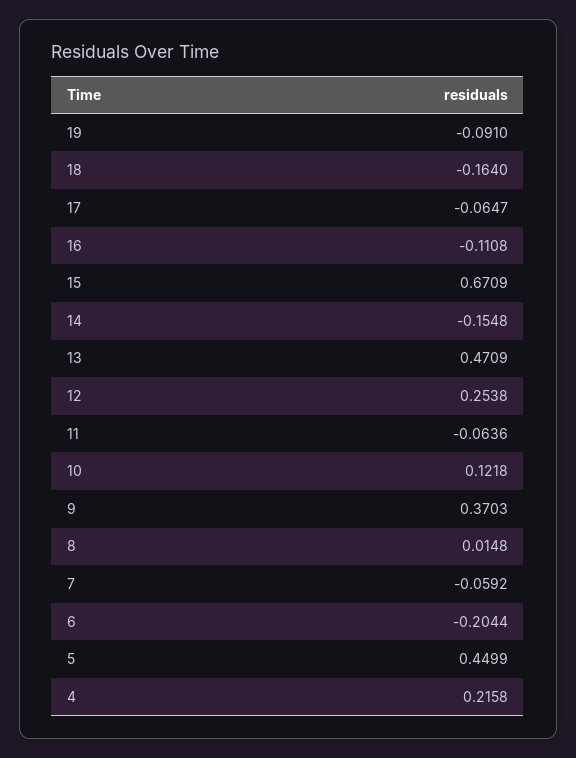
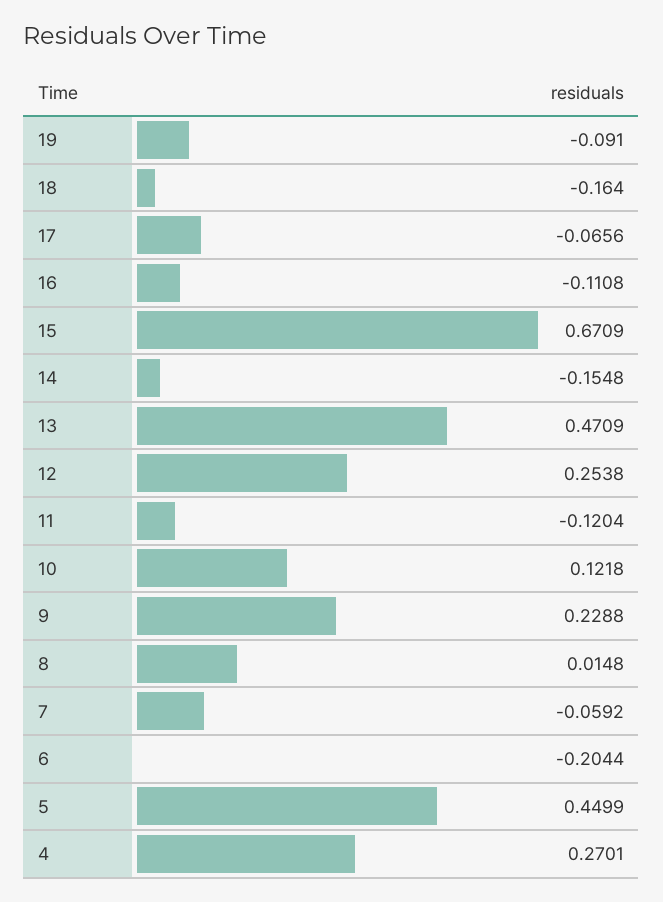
17: -0.0647 -> -0.0656
11: -0.0636 -> -0.1204
9: 0.3703 -> 0.2288
4: 0.2158 -> 0.2701

